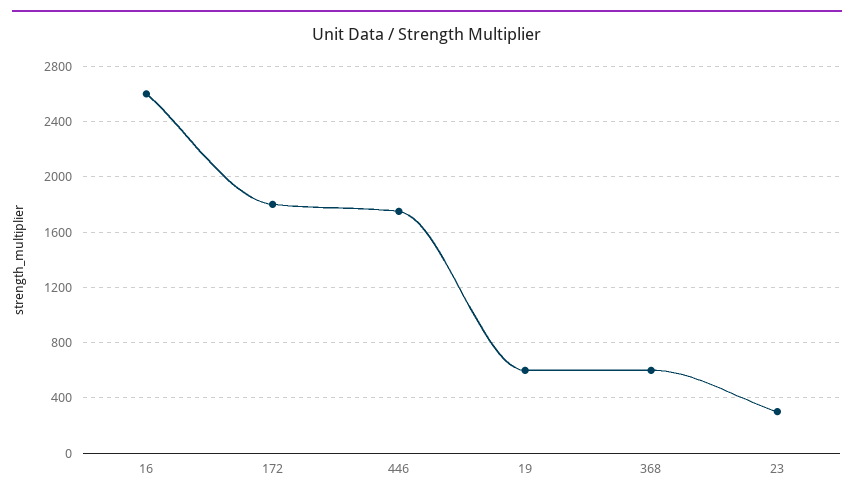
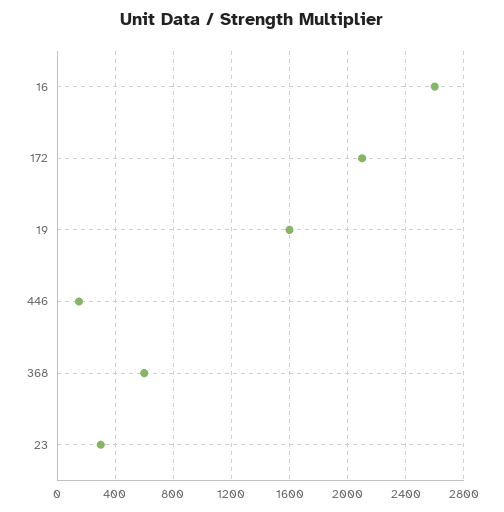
172: 1800 -> 2100
446: 1750 -> 150
19: 600 -> 1600

